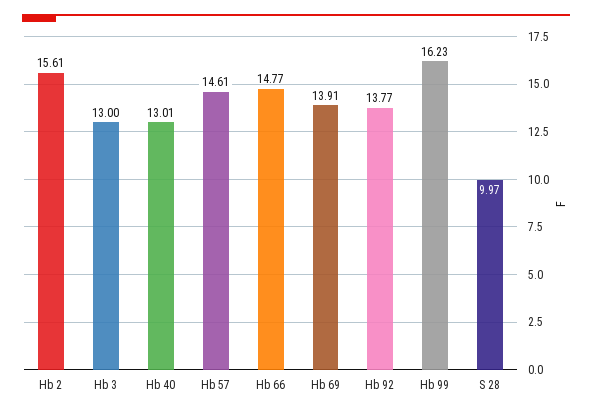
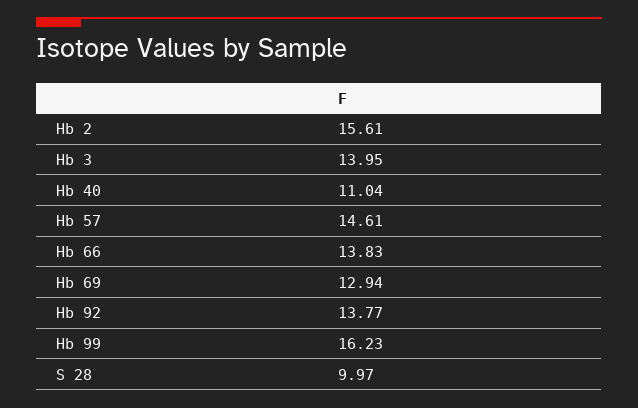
Hb 3: 13 -> 13.95
Hb 40: 13.01 -> 11.04
Hb 66: 14.77 -> 13.83
Hb 69: 13.91 -> 12.94

